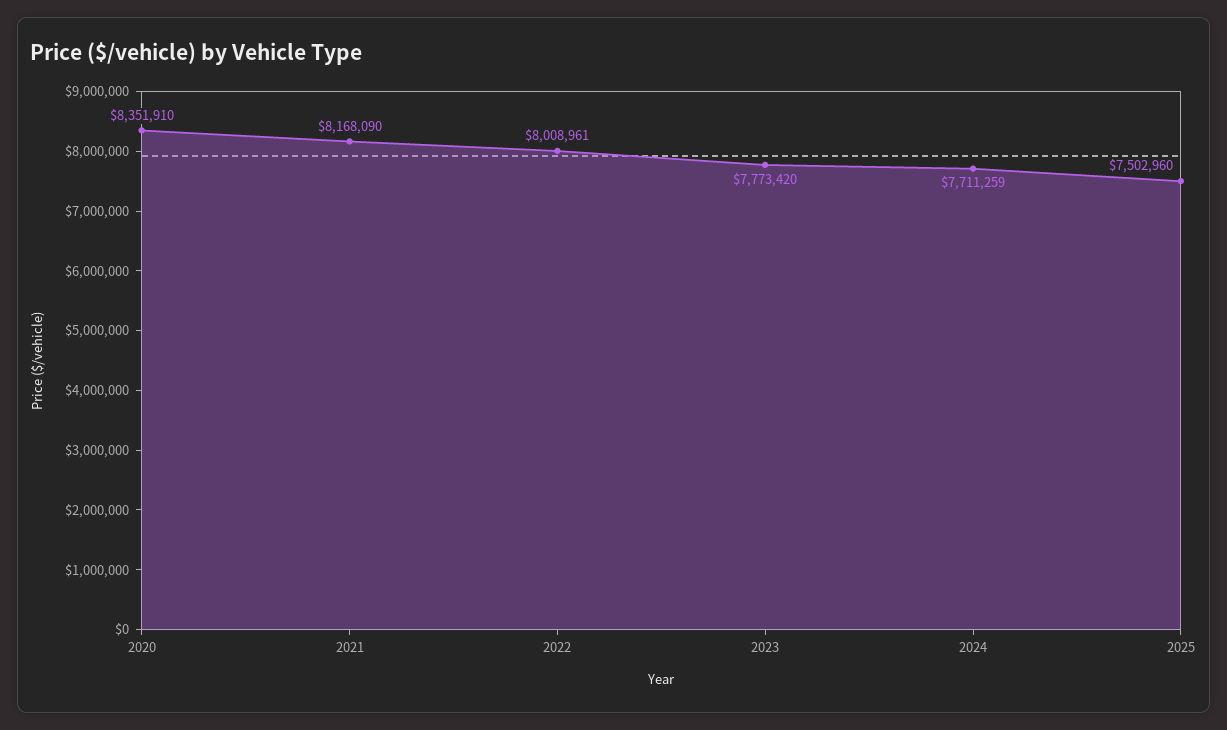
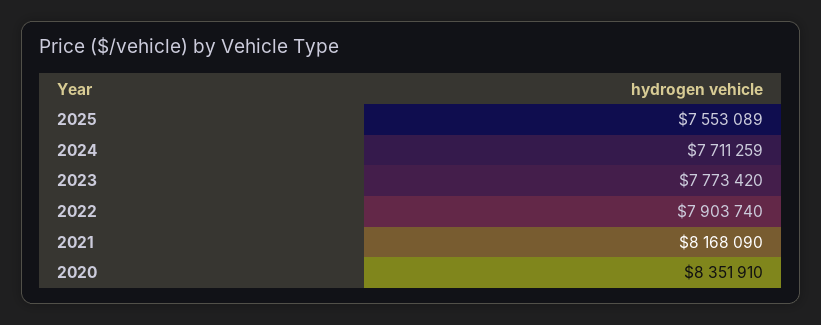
2022: 8008961 -> 7903740
2025: 7502960 -> 7553089

